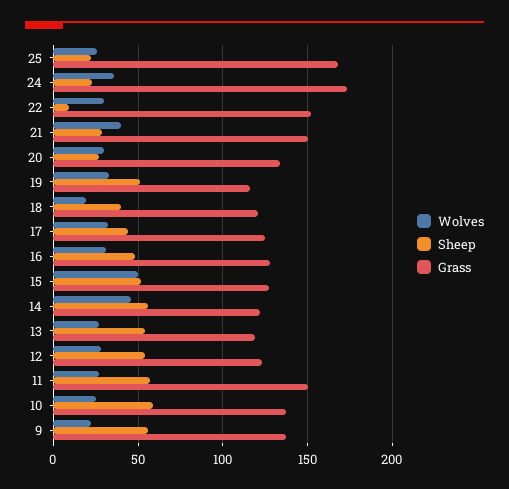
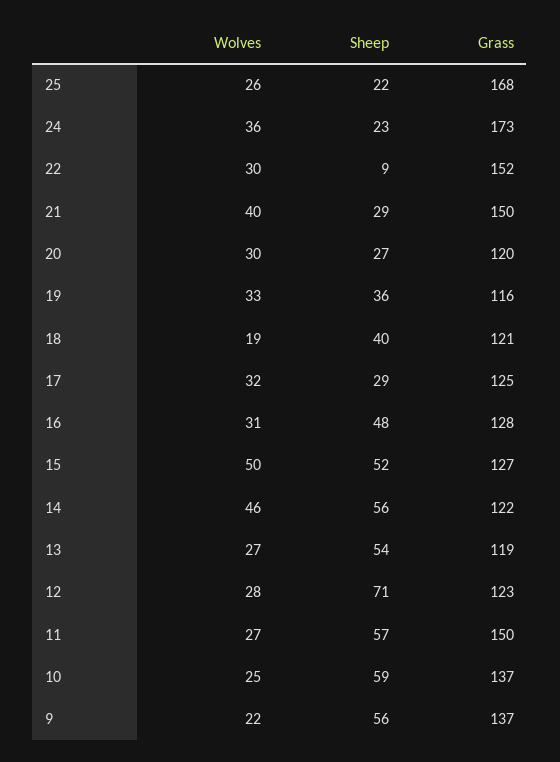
Grass, 20: 135 -> 120
Sheep, 19: 50 -> 36
Sheep, 17: 45 -> 29
Sheep, 12: 55 -> 71

